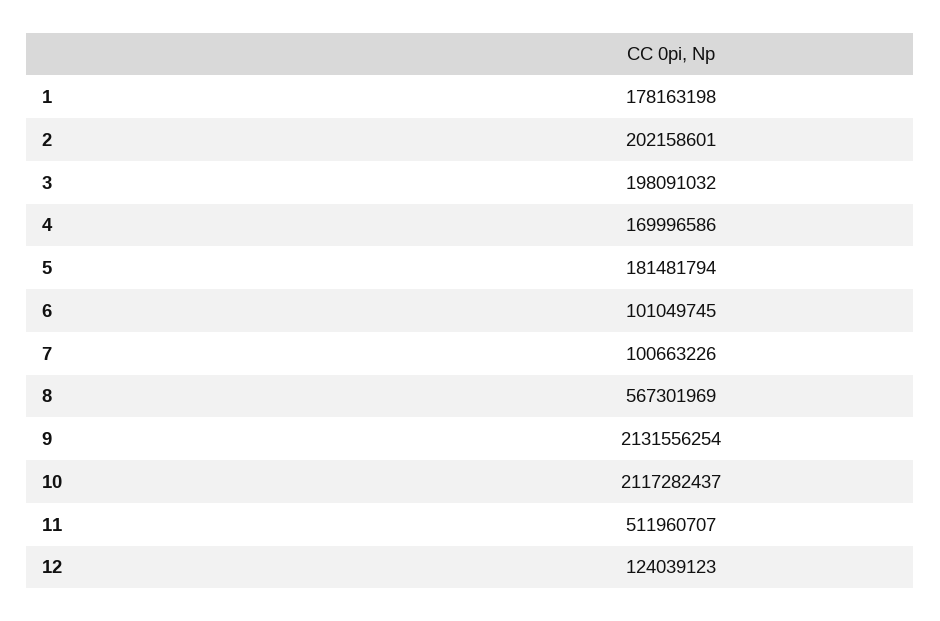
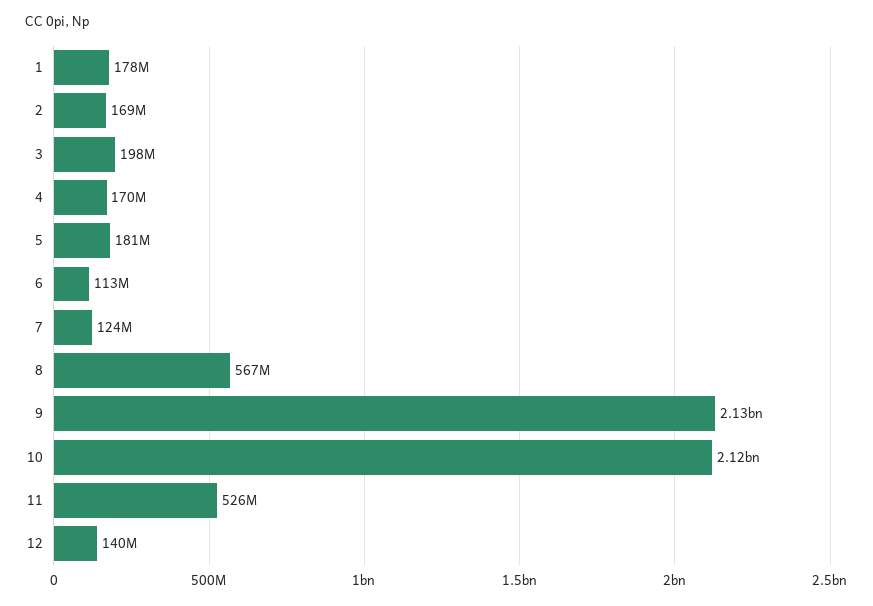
2: 202158601 -> 169000000
6: 101049745 -> 113000000
7: 100663226 -> 124000000
11: 511960707 -> 526000000
12: 124039123 -> 140000000

